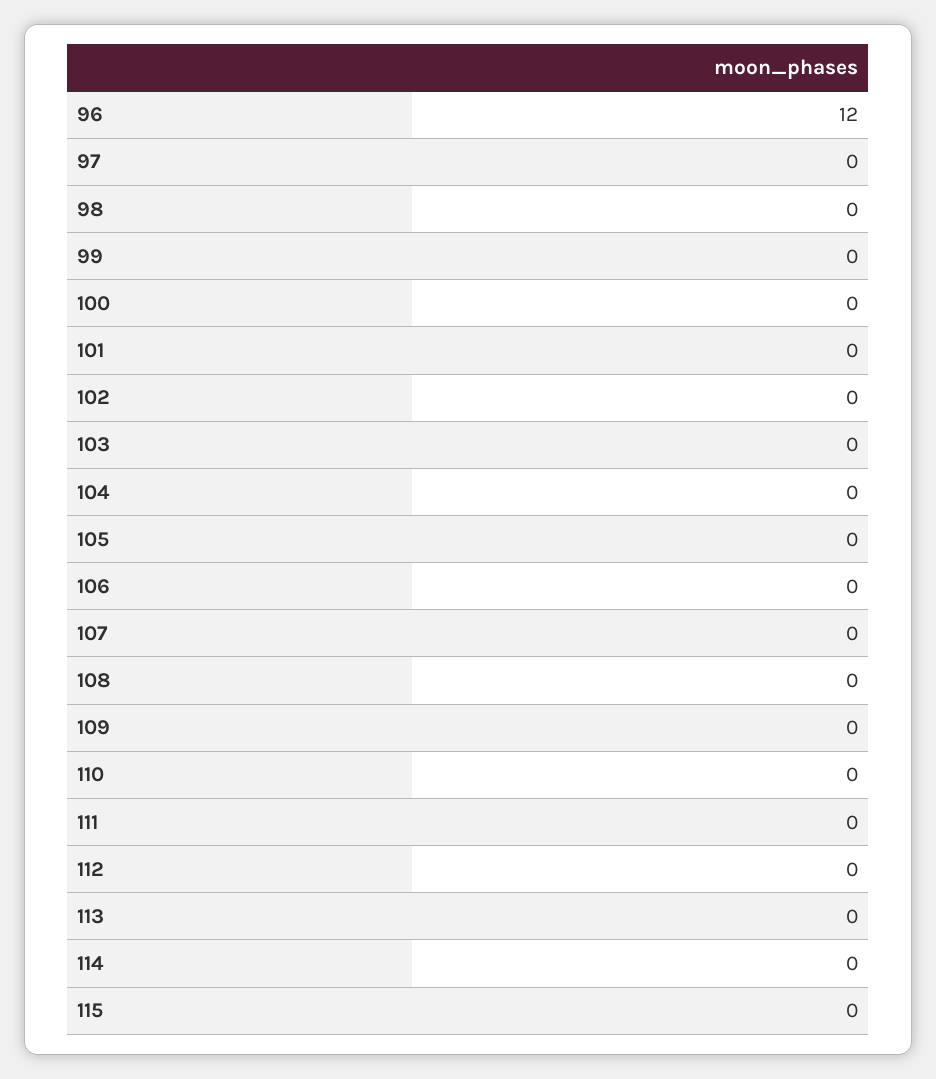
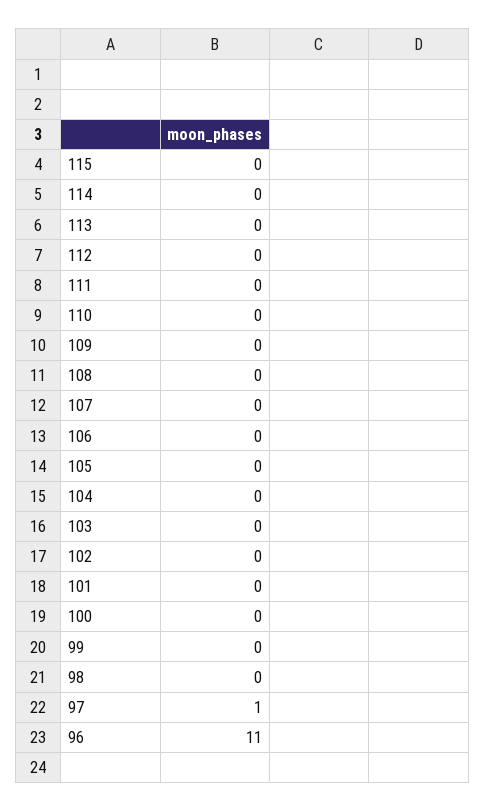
96: 12 -> 11
97: 0 -> 1

